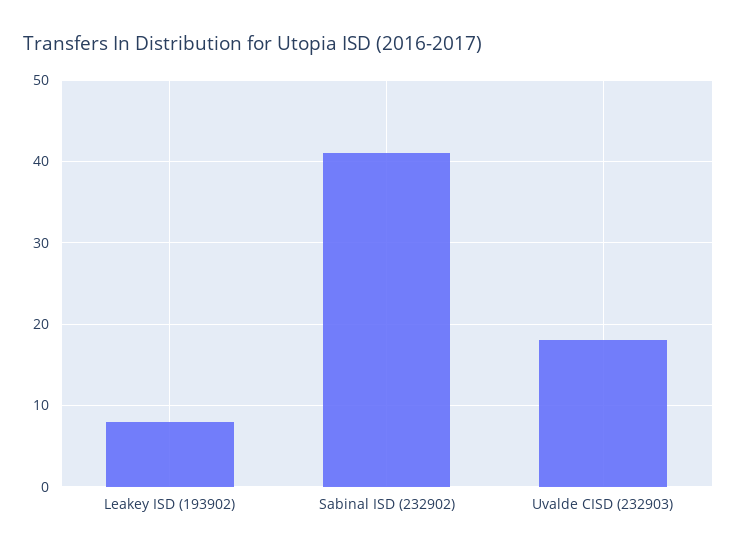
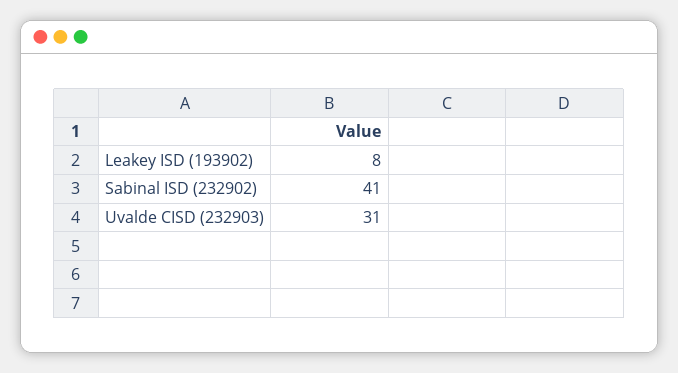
Uvalde CISD (232903): 18 -> 31

